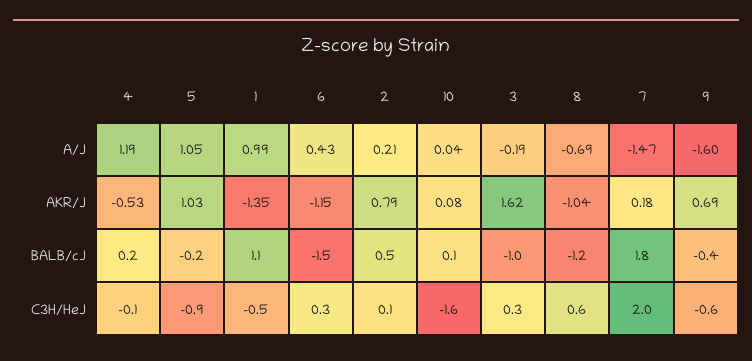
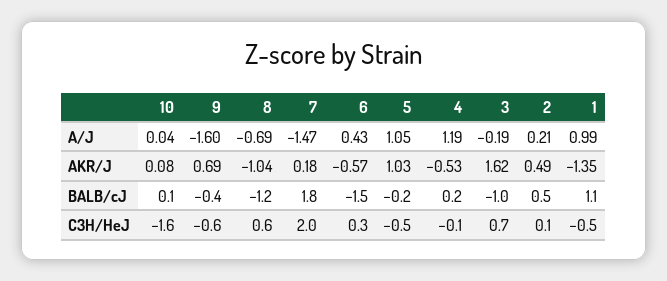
6, AKR/J: -1.15 -> -0.57
2, AKR/J: 0.79 -> 0.49
5, C3H/HeJ: -0.9 -> -0.5
3, C3H/HeJ: 0.3 -> 0.7

